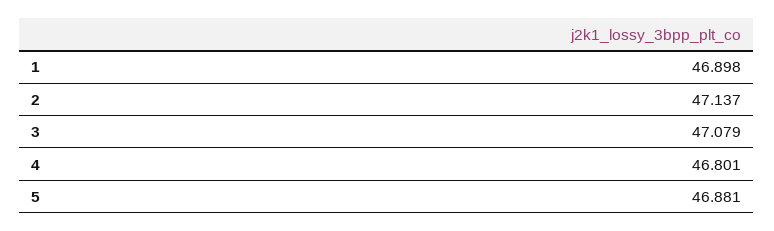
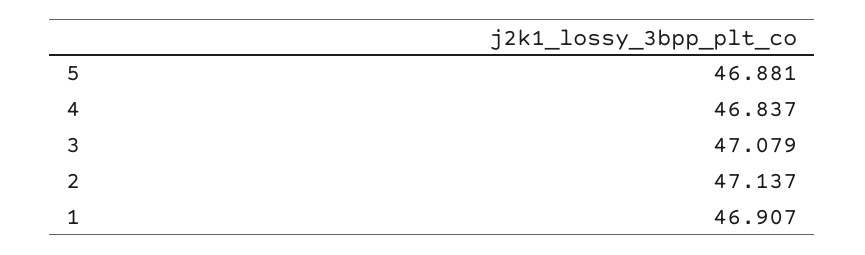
1: 46.898 -> 46.907
4: 46.801 -> 46.837

